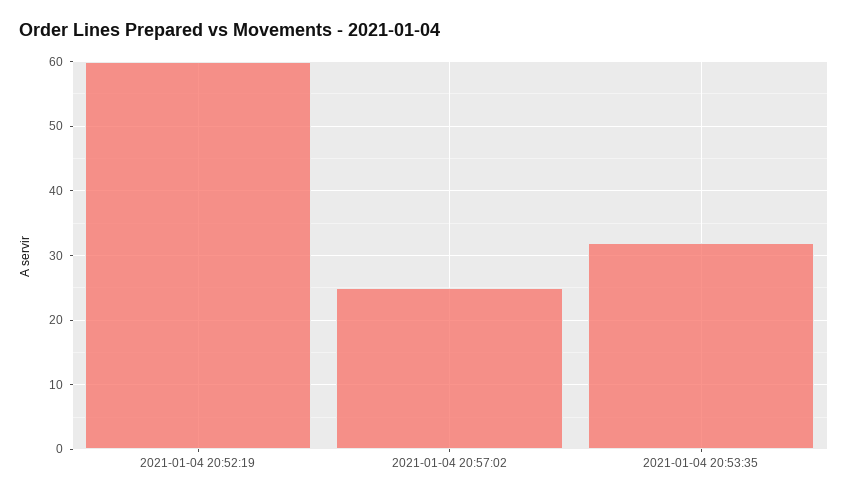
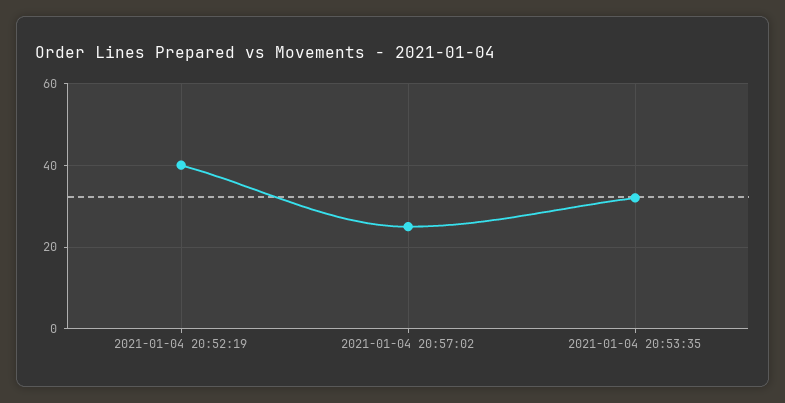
2021-01-04 20:52:19: 60 -> 40

